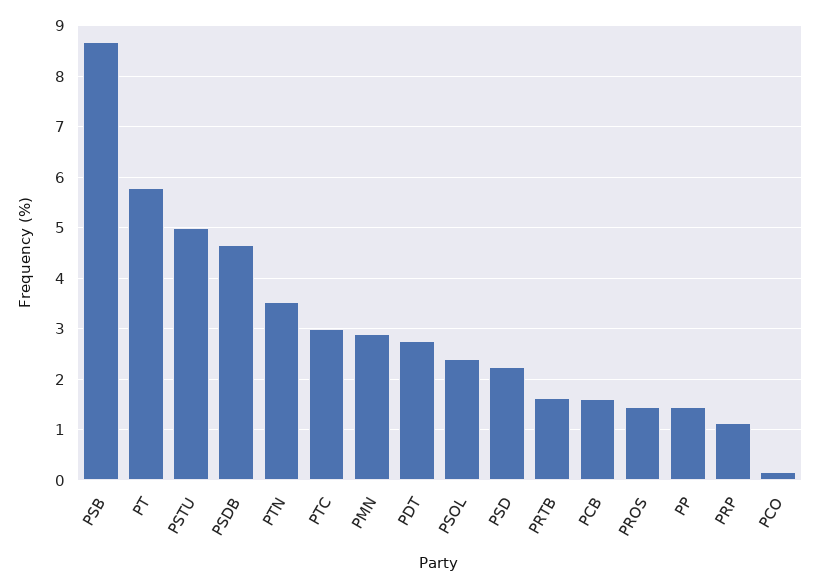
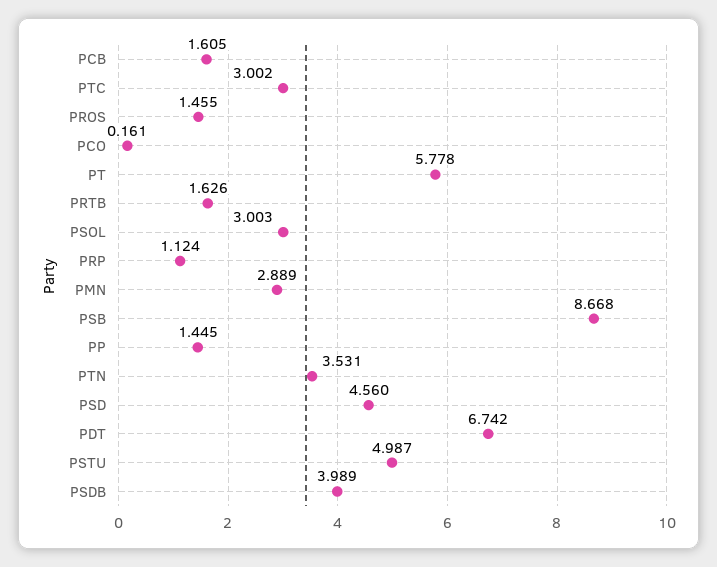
PSDB: 4.6 -> 3.989
PDT: 2.8 -> 6.742
PSOL: 2.4 -> 3.003
PSD: 2.2 -> 4.56

